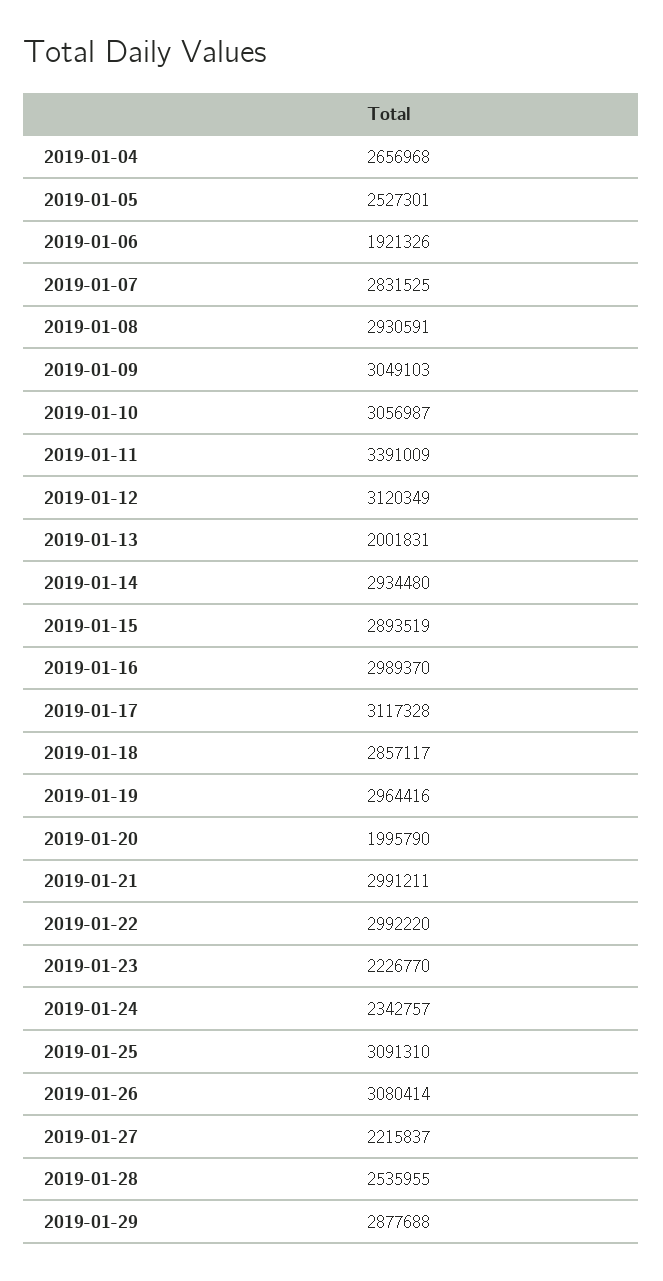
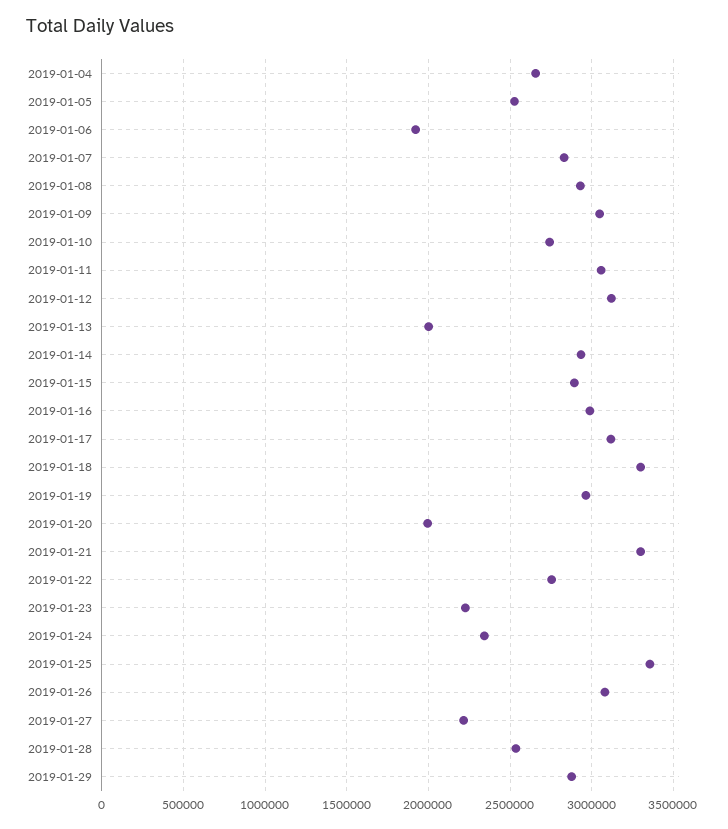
2019-01-10: 3056987 -> 2750000
2019-01-11: 3391009 -> 3050000
2019-01-18: 2857117 -> 3300000
2019-01-21: 2991211 -> 3300000
2019-01-22: 2992220 -> 2750000
2019-01-25: 3091310 -> 3350000

